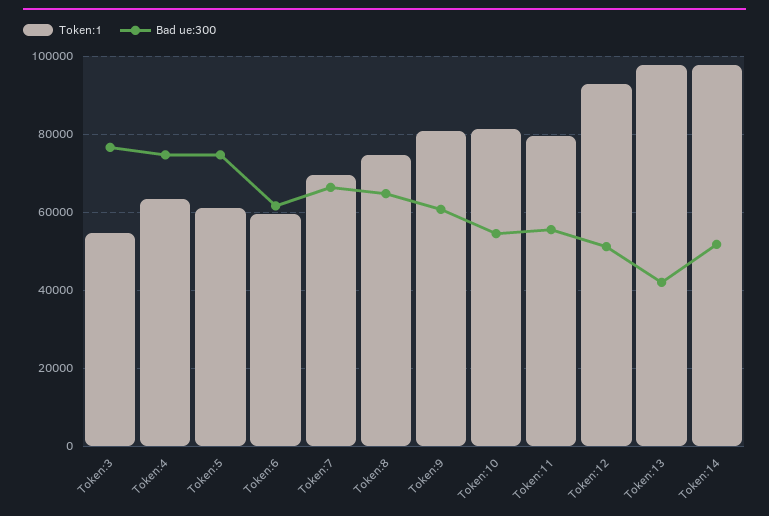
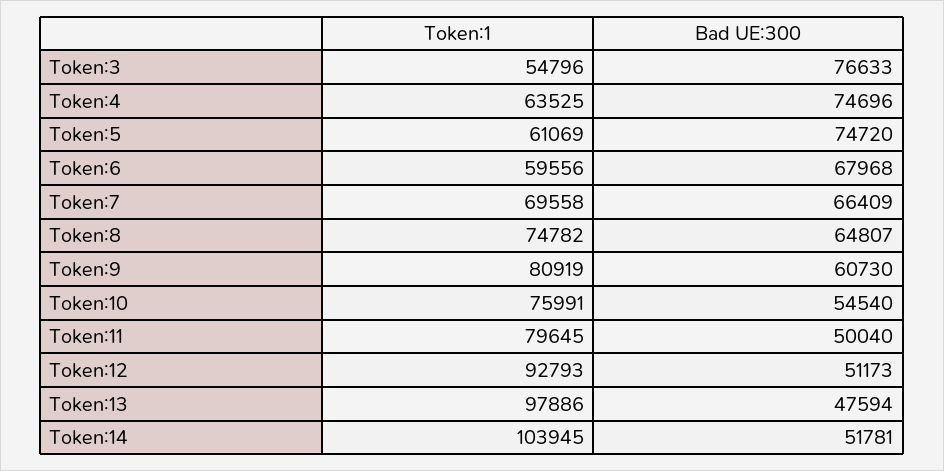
Bad ue:300, Token:6: 62000 -> 67968
Token:1, Token:10: 82000 -> 75991
Bad ue:300, Token:11: 56000 -> 50040
Bad ue:300, Token:13: 42000 -> 47594
Token:1, Token:14: 98000 -> 103945

